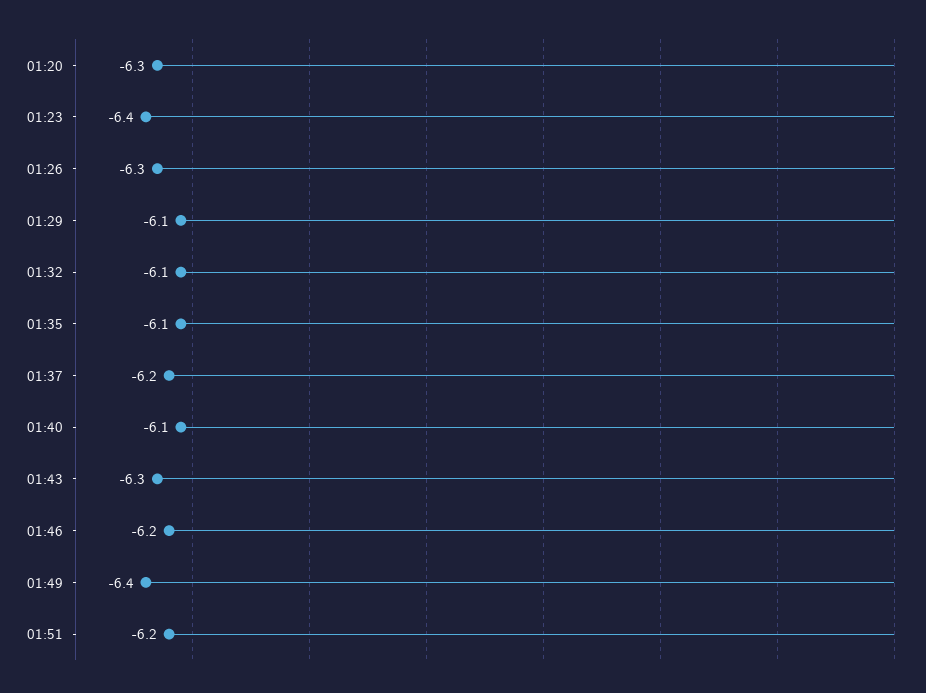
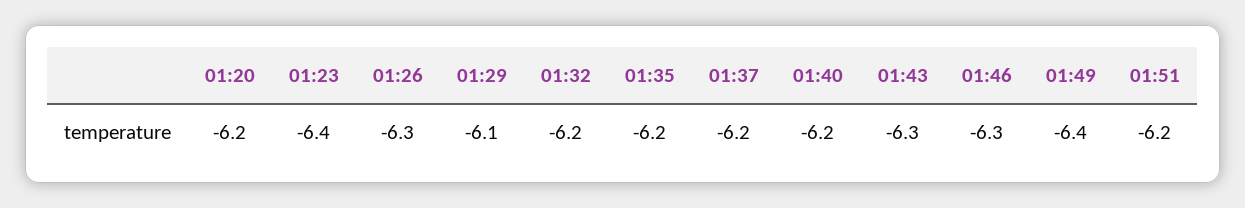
01:20: -6.3 -> -6.2
01:32: -6.1 -> -6.2
01:35: -6.1 -> -6.2
01:40: -6.1 -> -6.2
01:46: -6.2 -> -6.3

